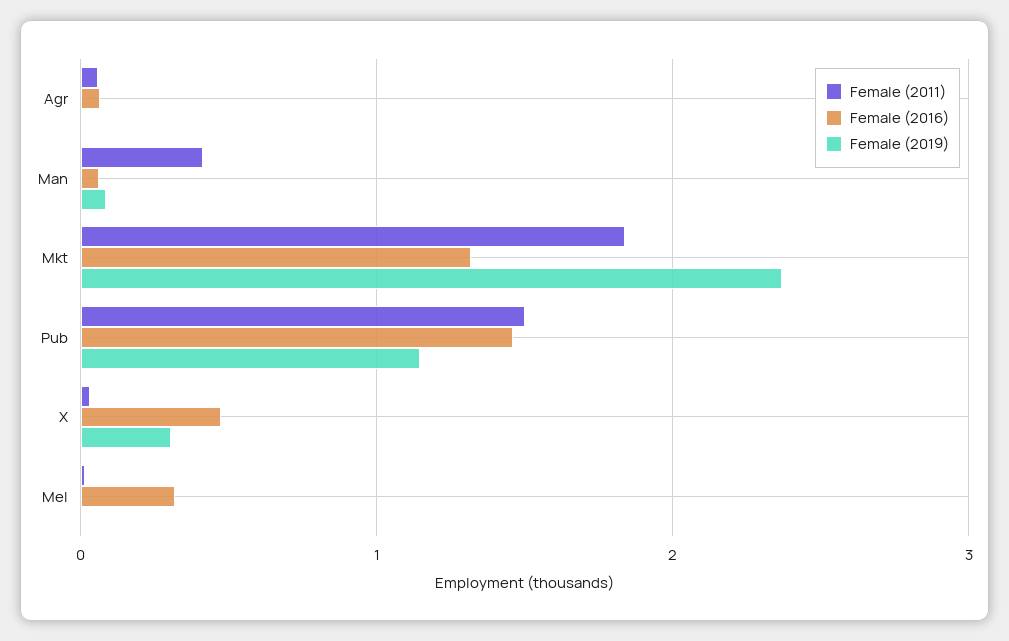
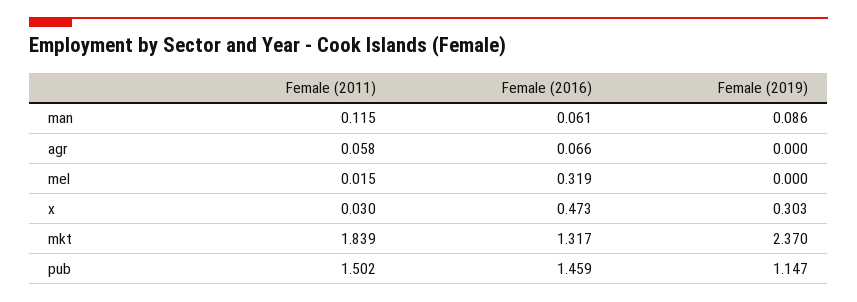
Female (2011), Man: 0.4 -> 0.115

